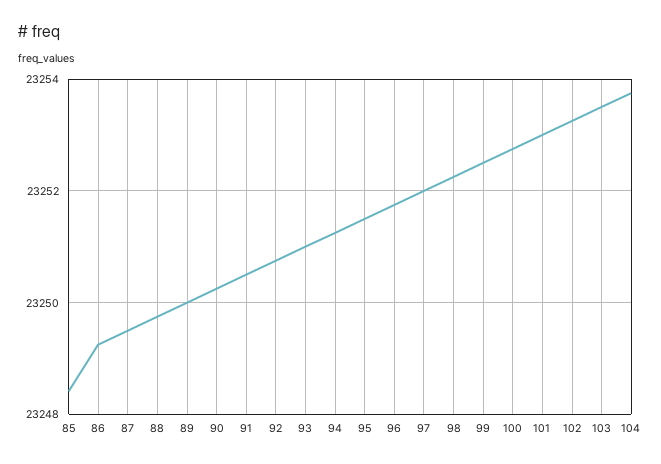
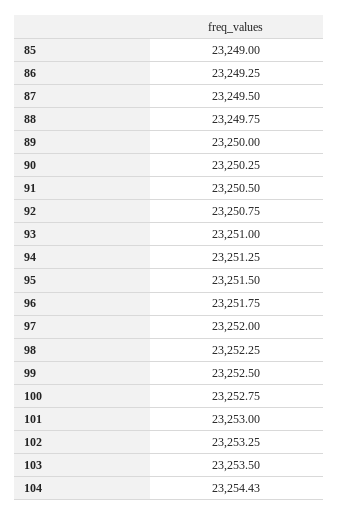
85: 23248.4 -> 23249
104: 23253.8 -> 23254.43

